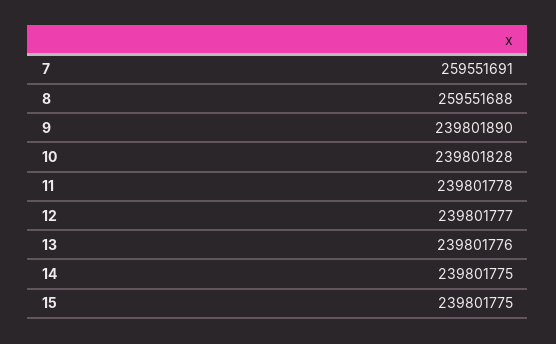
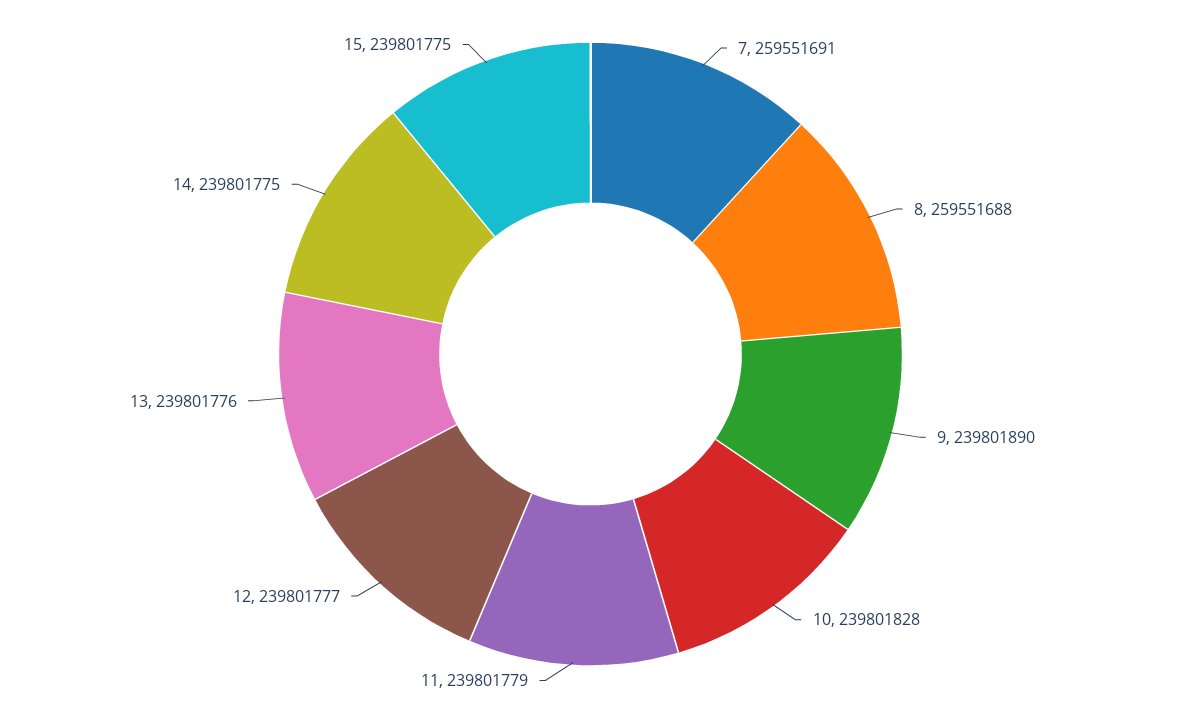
11: 239801778 -> 239801779

